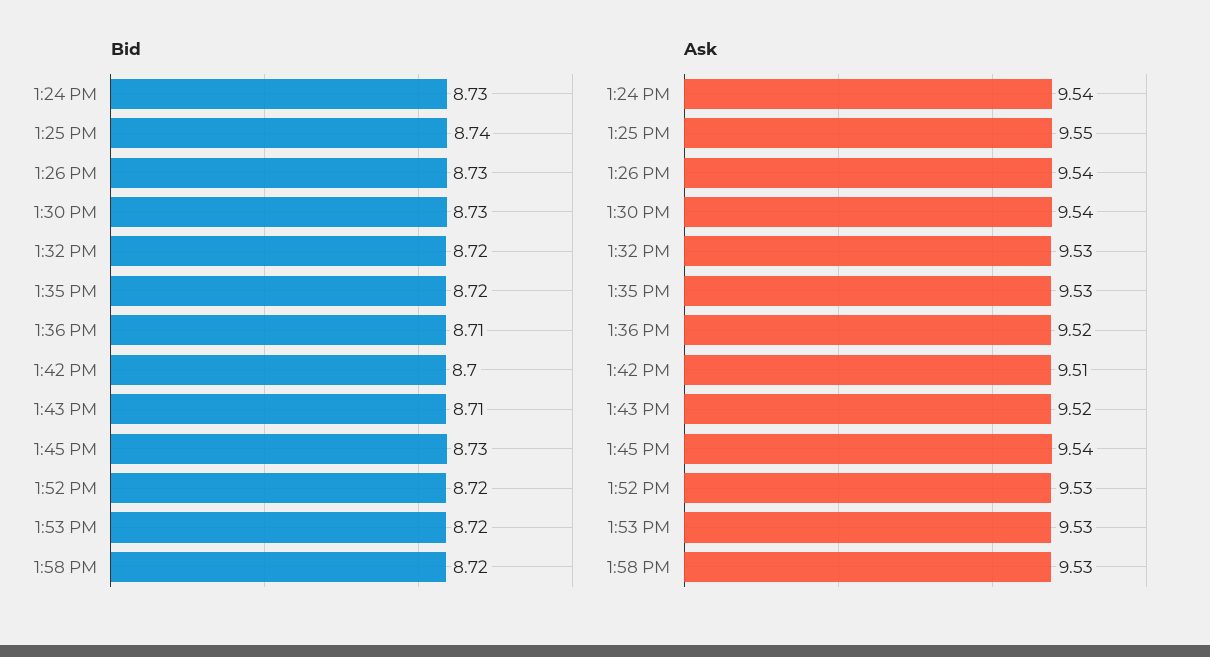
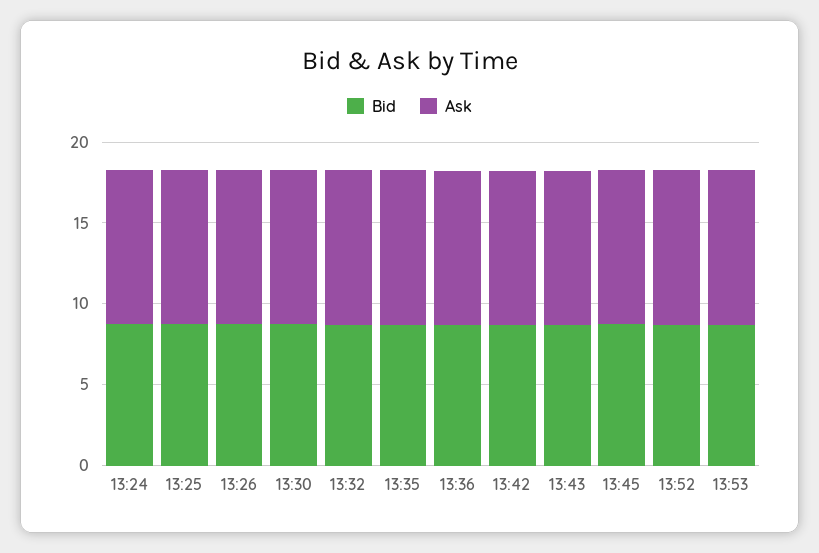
Bid, 1:58 PM: 8.72 -> none
Ask, 1:58 PM: 9.53 -> none

